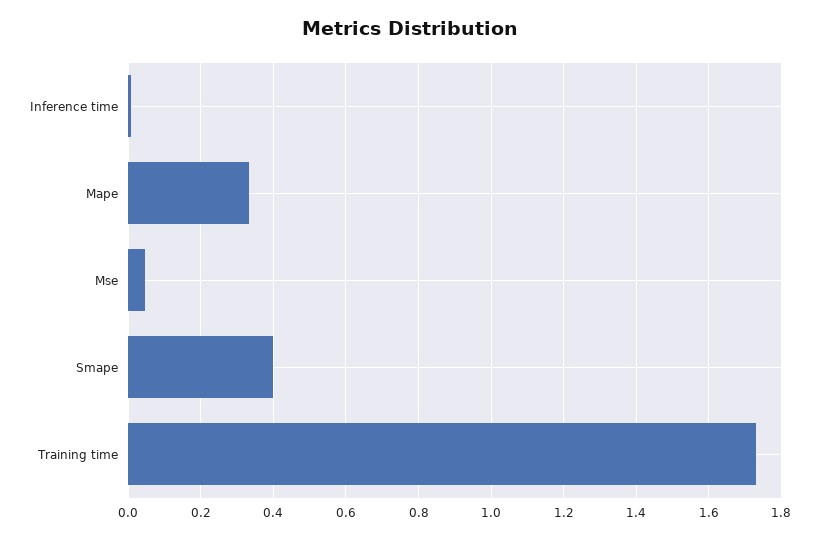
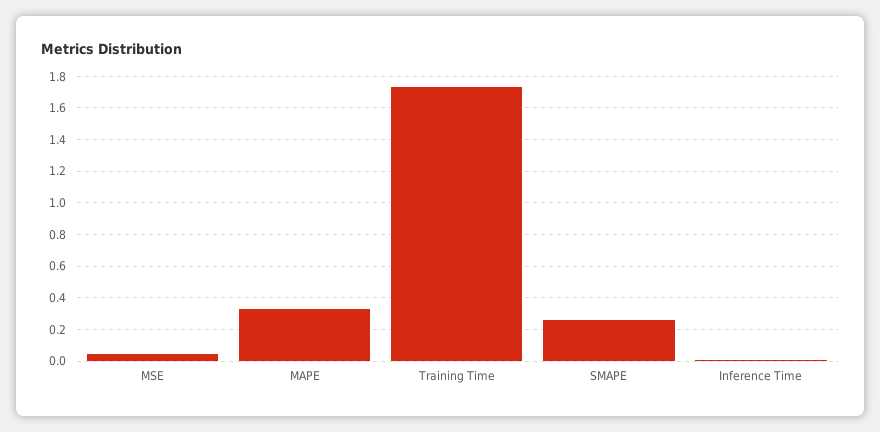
Smape: 0.4 -> 0.25

